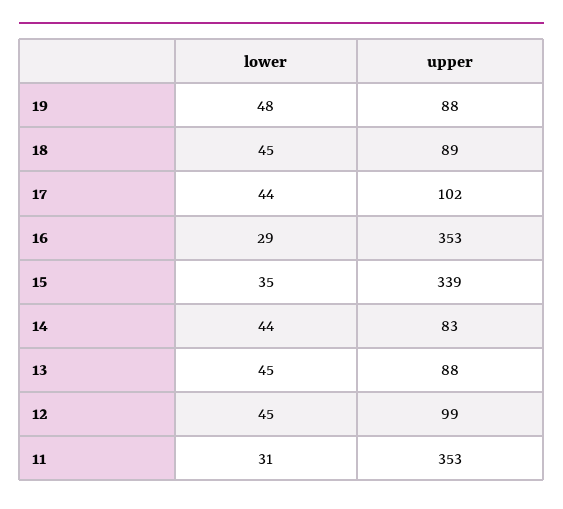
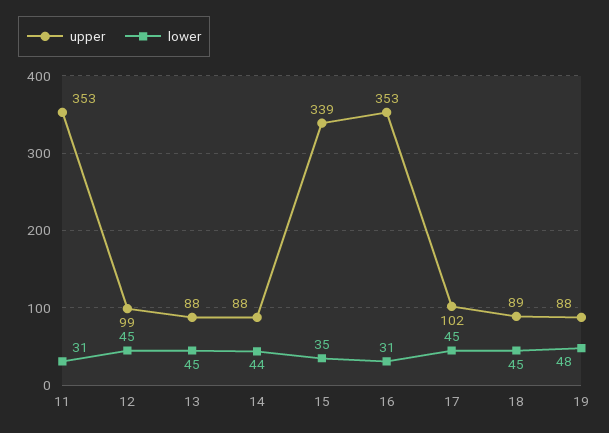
lower, 17: 44 -> 45
lower, 16: 29 -> 31
upper, 14: 83 -> 88

